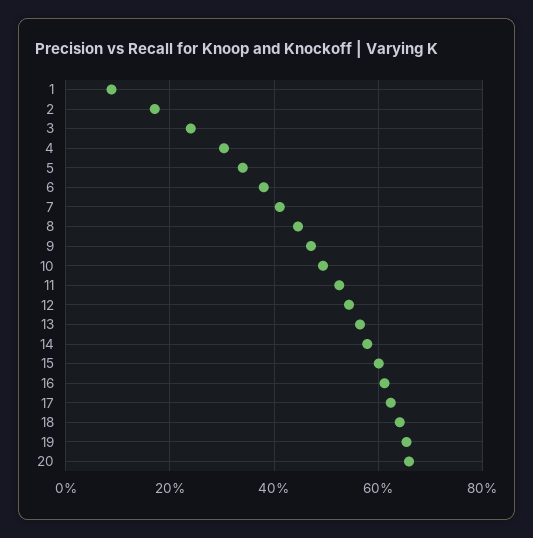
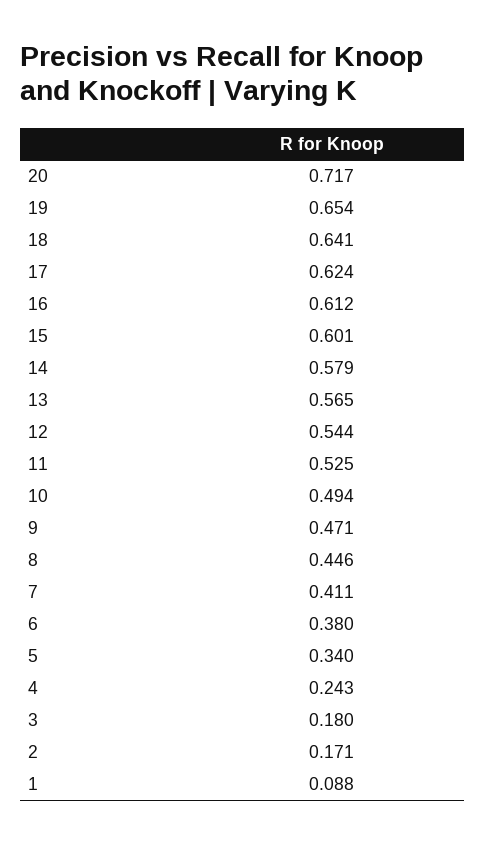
3: 0.24 -> 0.18
4: 0.3 -> 0.243
20: 0.66 -> 0.717

